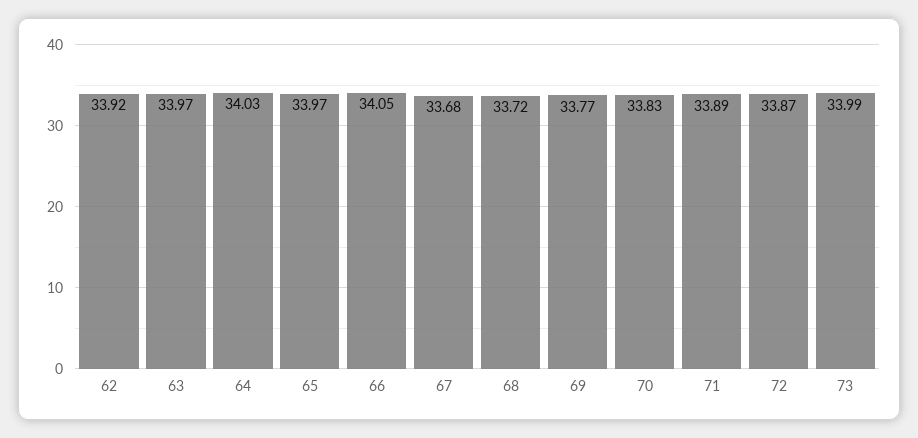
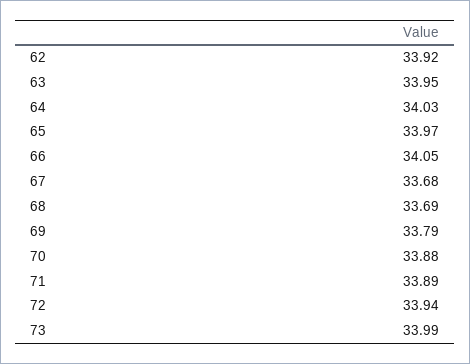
63: 33.97 -> 33.95
68: 33.72 -> 33.69
69: 33.77 -> 33.79
70: 33.83 -> 33.88
72: 33.87 -> 33.94

